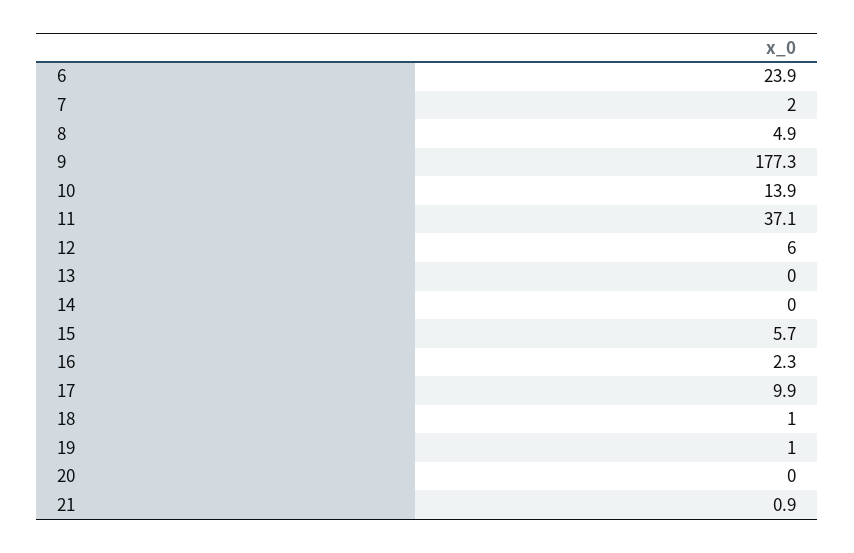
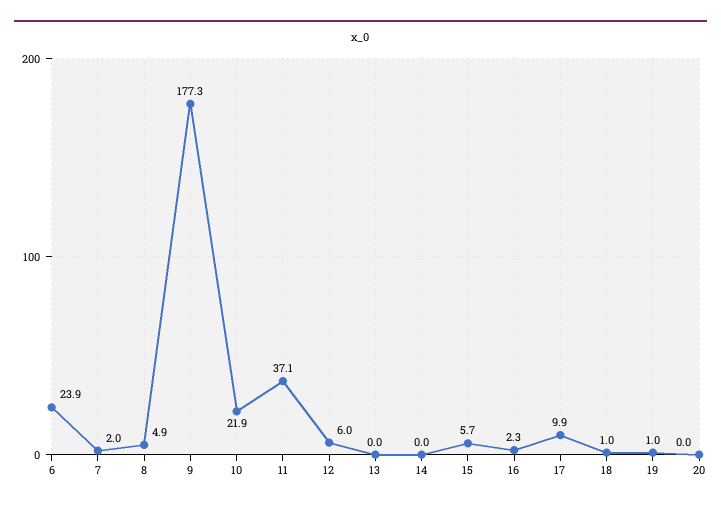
10: 13.9 -> 21.9
21: 0.9 -> none

